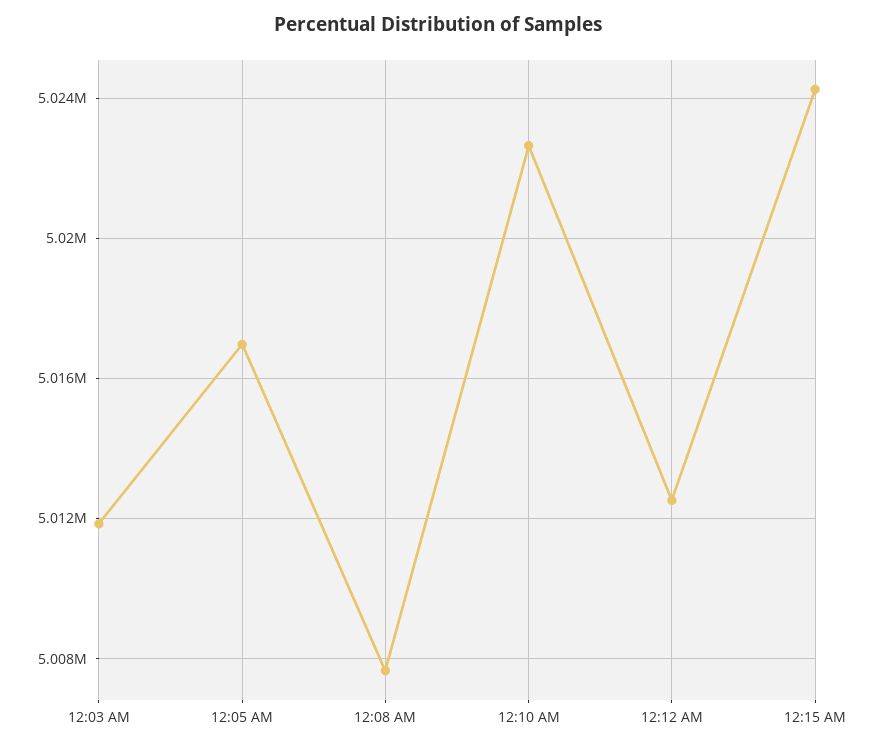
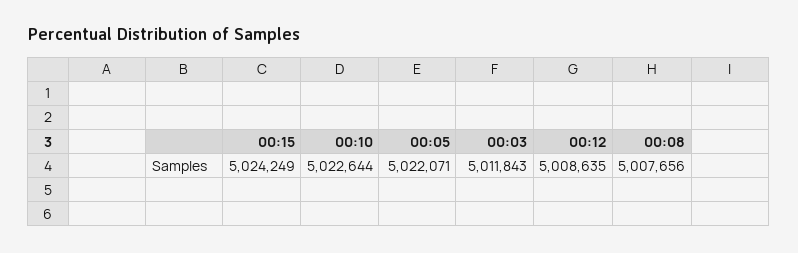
12:05 AM: 5017000 -> 5022071
12:12 AM: 5012500 -> 5008635

